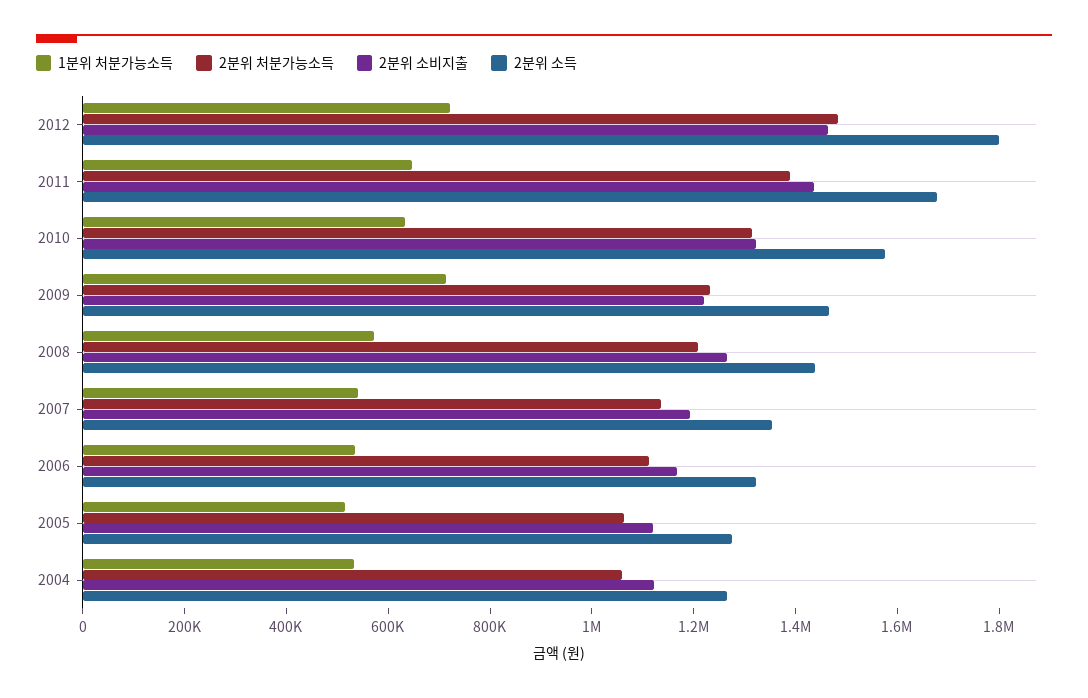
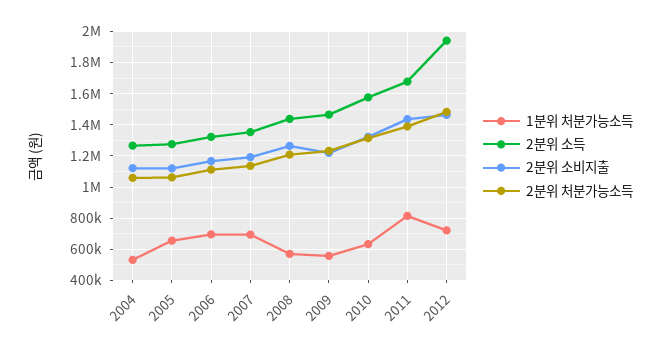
2분위 소득, 2012: 1800000 -> 1950000
1분위 처분가능소득, 2011: 650000 -> 800000
1분위 처분가능소득, 2009: 700000 -> 550000
1분위 처분가능소득, 2007: 550000 -> 700000
1분위 처분가능소득, 2006: 550000 -> 700000
1분위 처분가능소득, 2005: 500000 -> 650000

